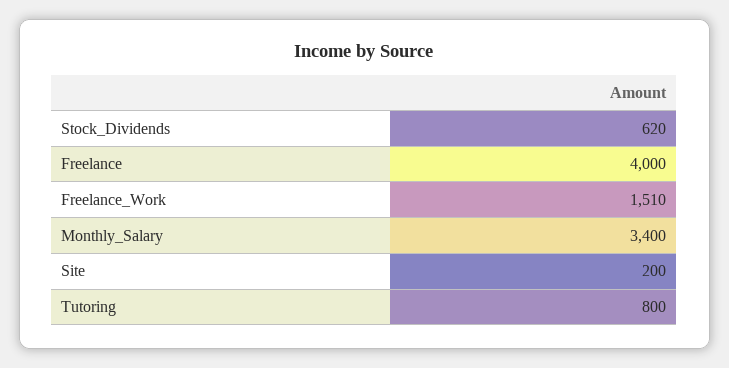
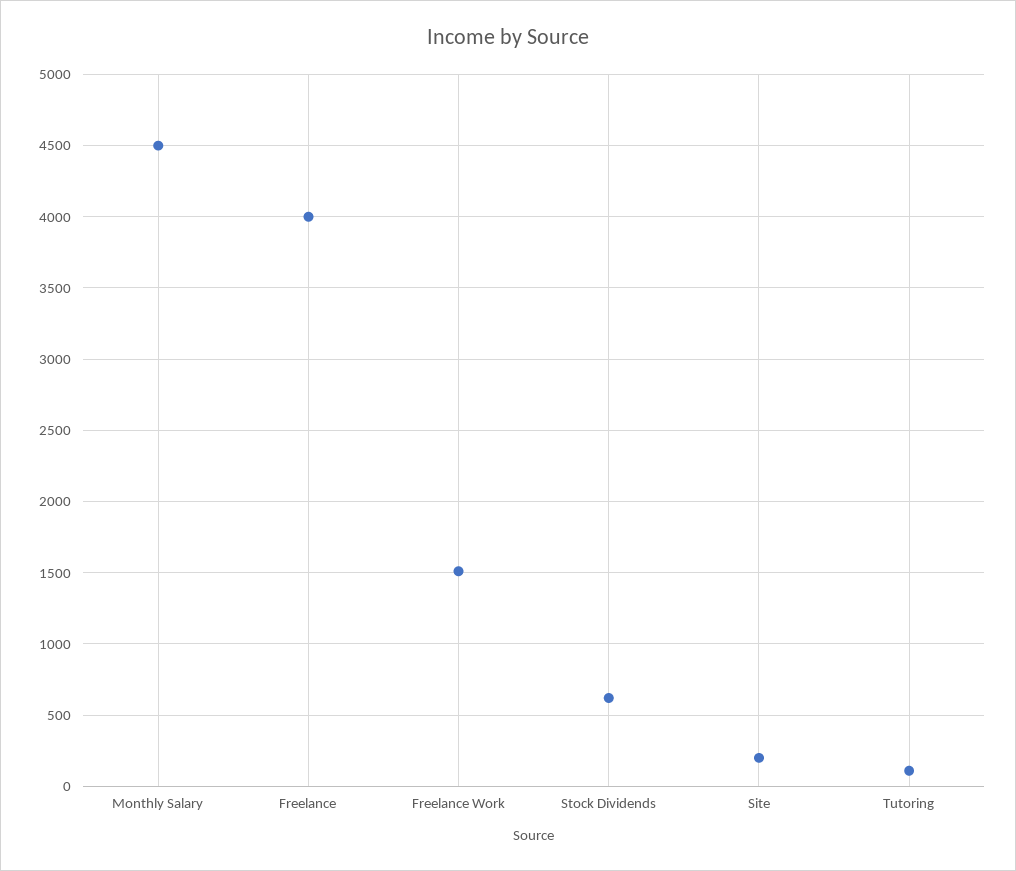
Monthly_Salary: 3400 -> 4500
Tutoring: 800 -> 100

